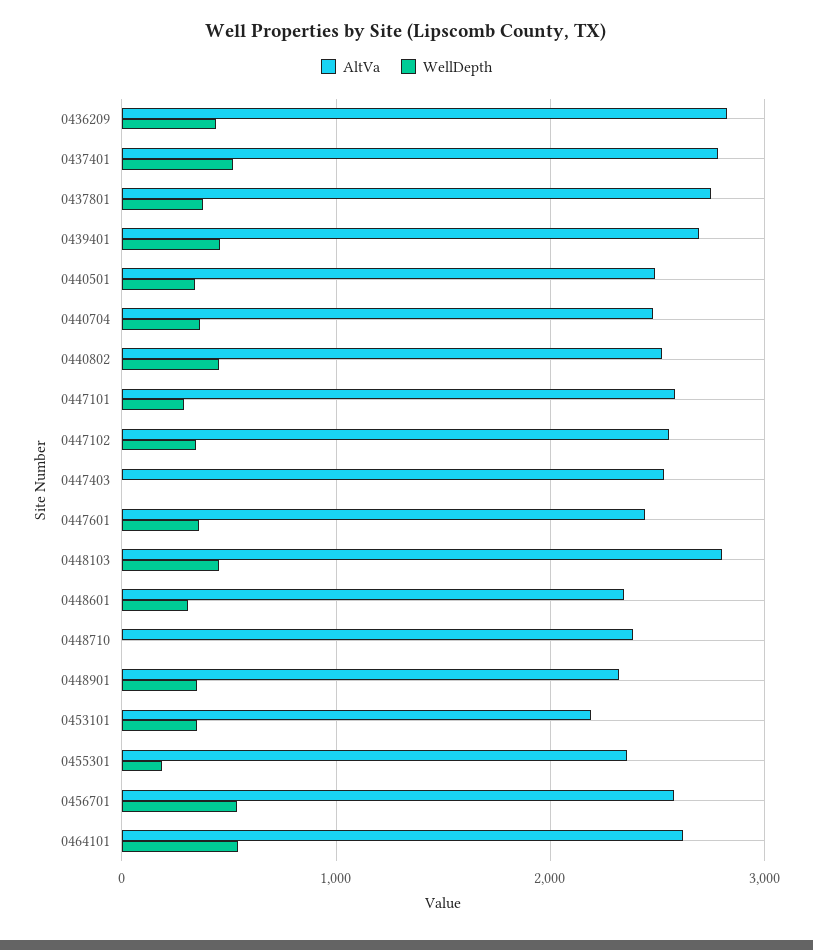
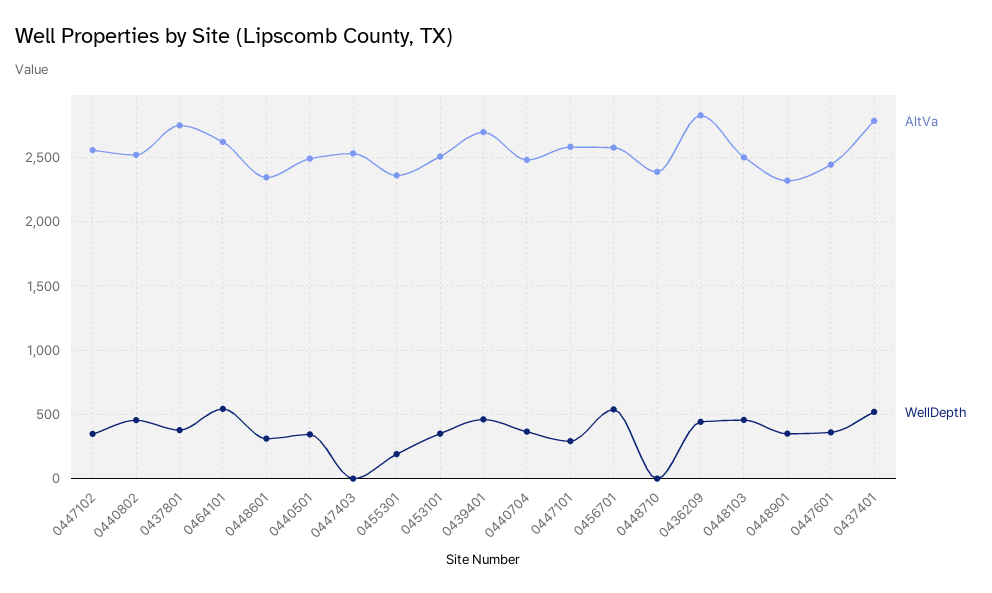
AltVa, 0448103: 2800 -> 2500
AltVa, 0453101: 2200 -> 2500

